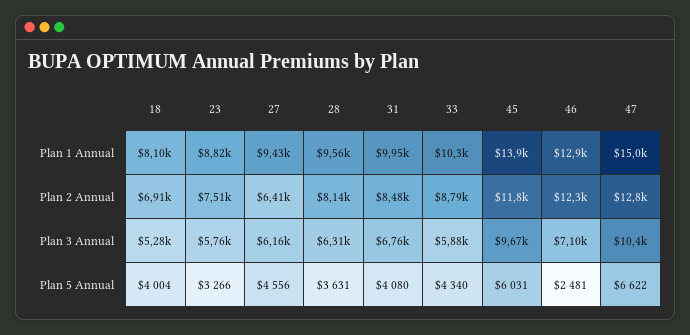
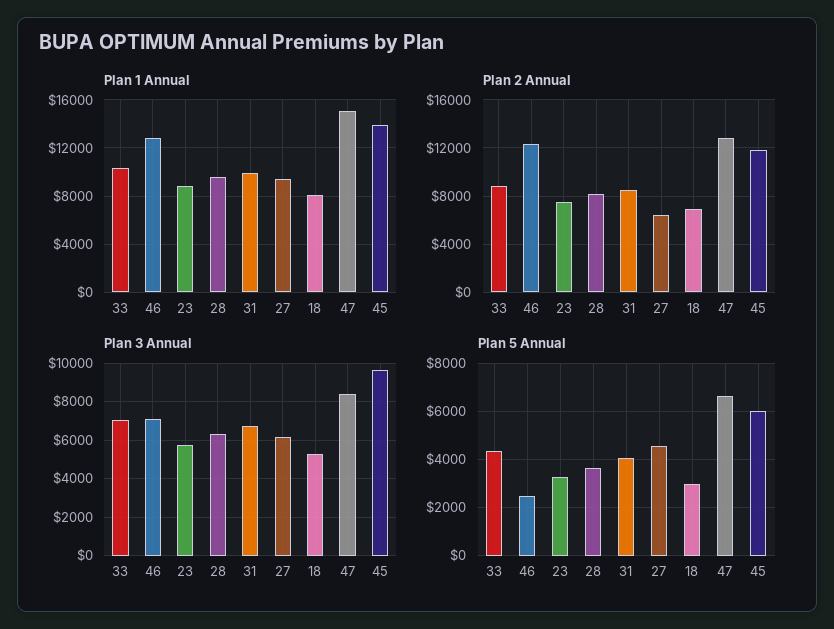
Plan 3 Annual, 33: 5880 -> 7000
Plan 3 Annual, 47: 10400 -> 8500
Plan 5 Annual, 18: 4004 -> 3000

